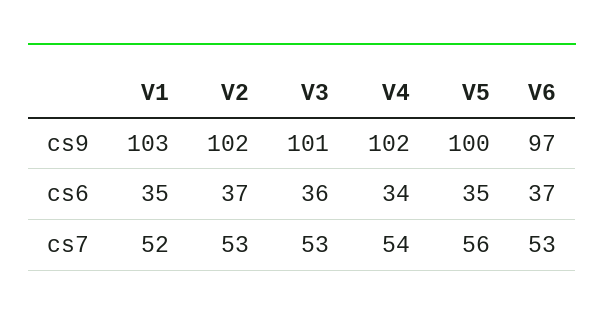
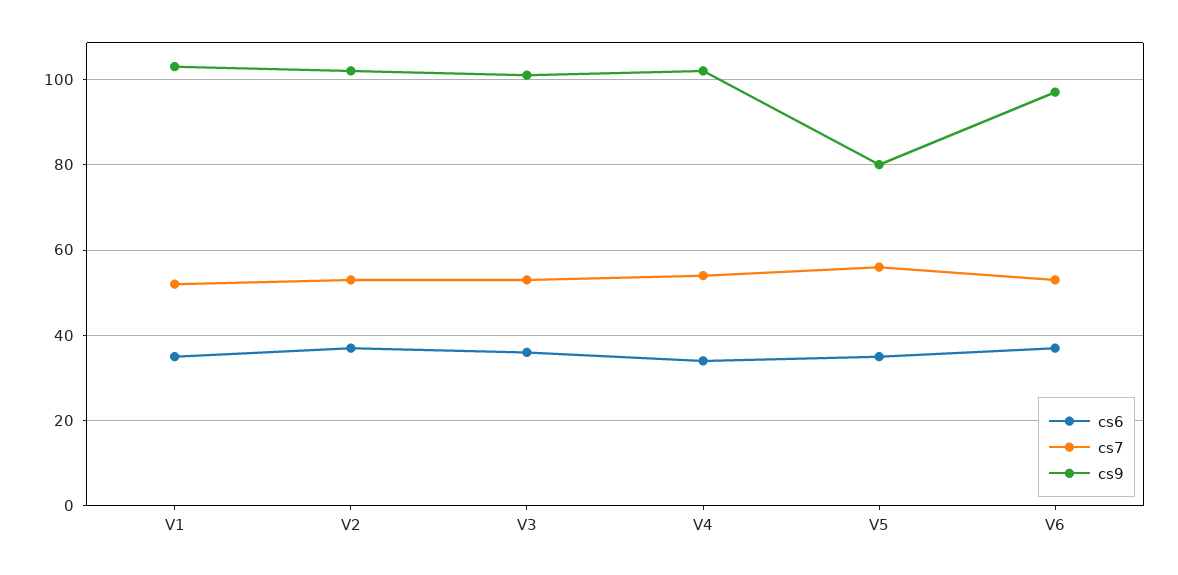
cs9, V5: 100 -> 80

